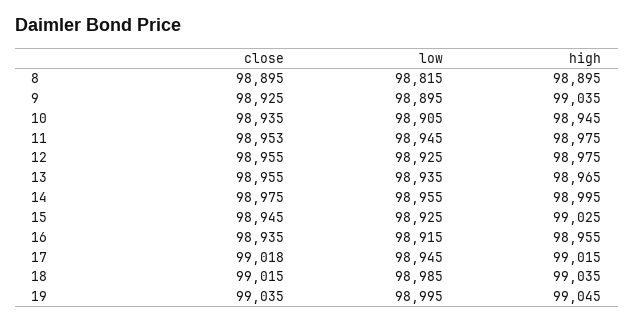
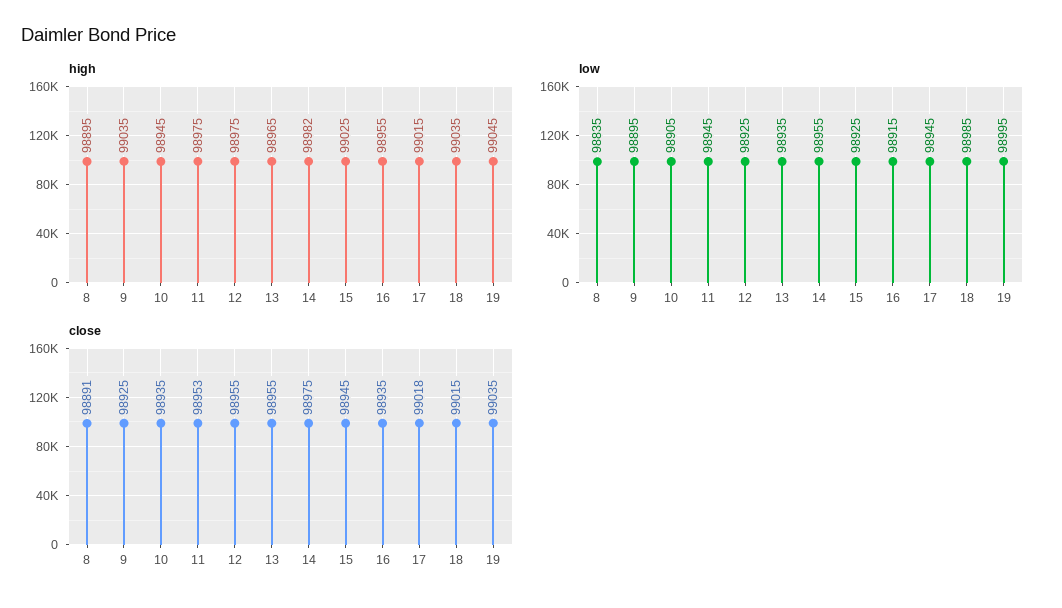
close, 8: 98895 -> 98891
low, 8: 98815 -> 98835
high, 14: 98995 -> 98982

